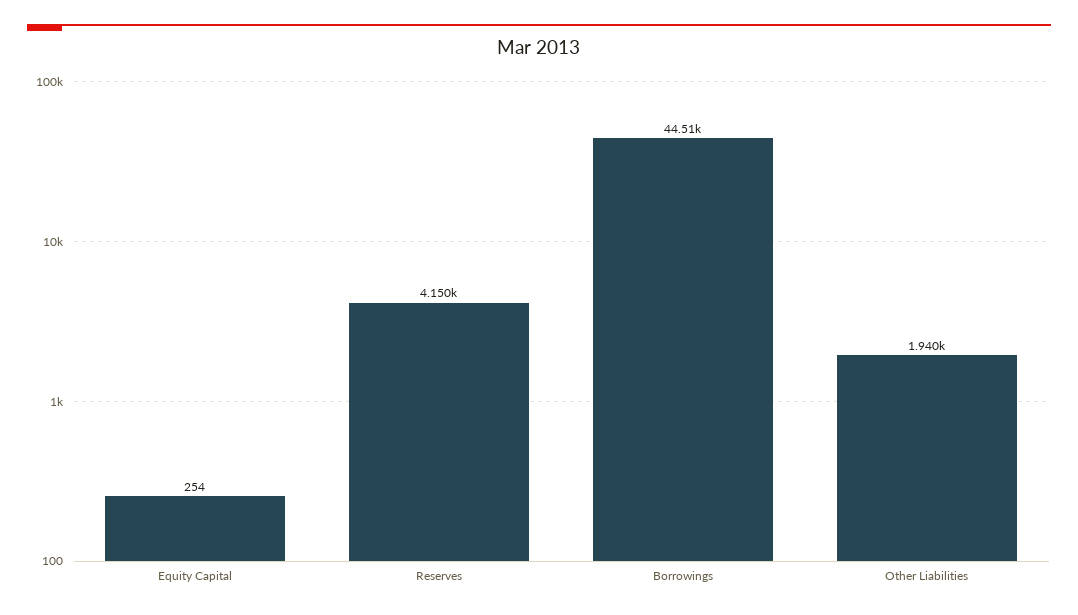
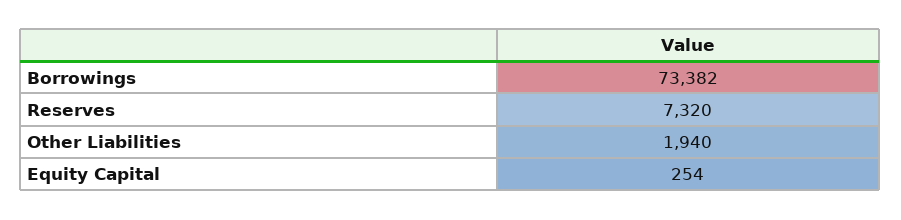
Reserves: 4150 -> 7320
Borrowings: 44510 -> 73382

